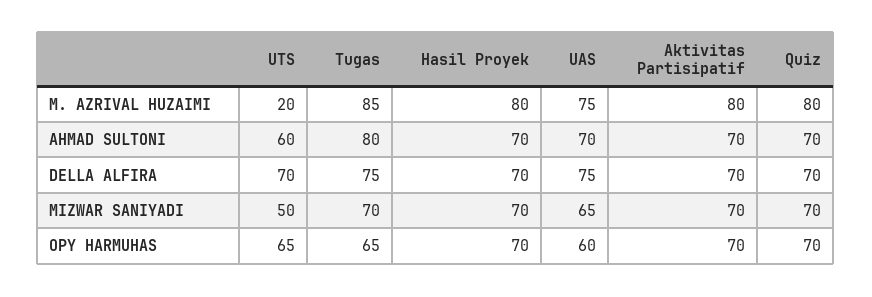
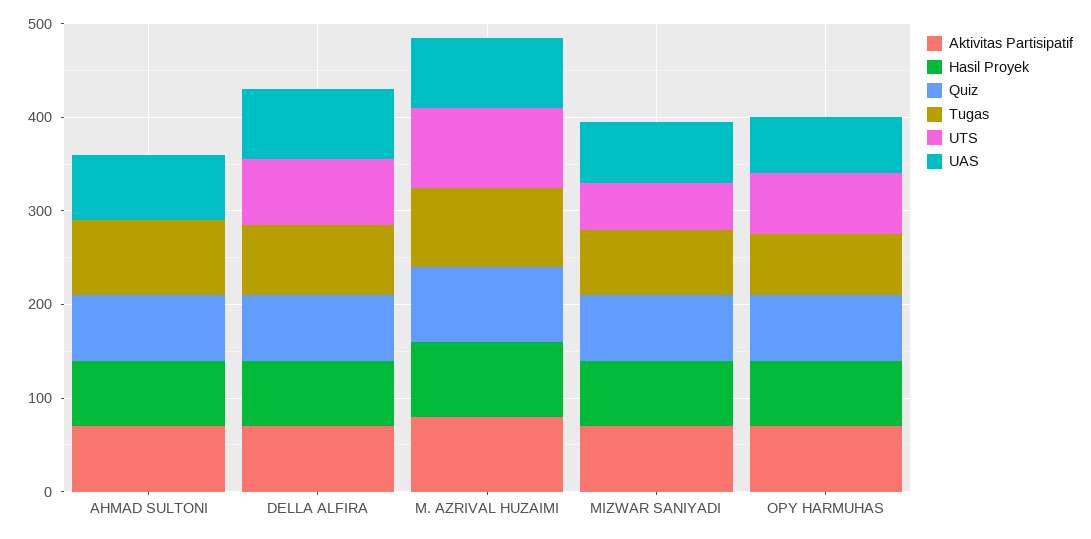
UTS, M. AZRIVAL HUZAIMI: 20 -> 80
UTS, AHMAD SULTONI: 60 -> 0

